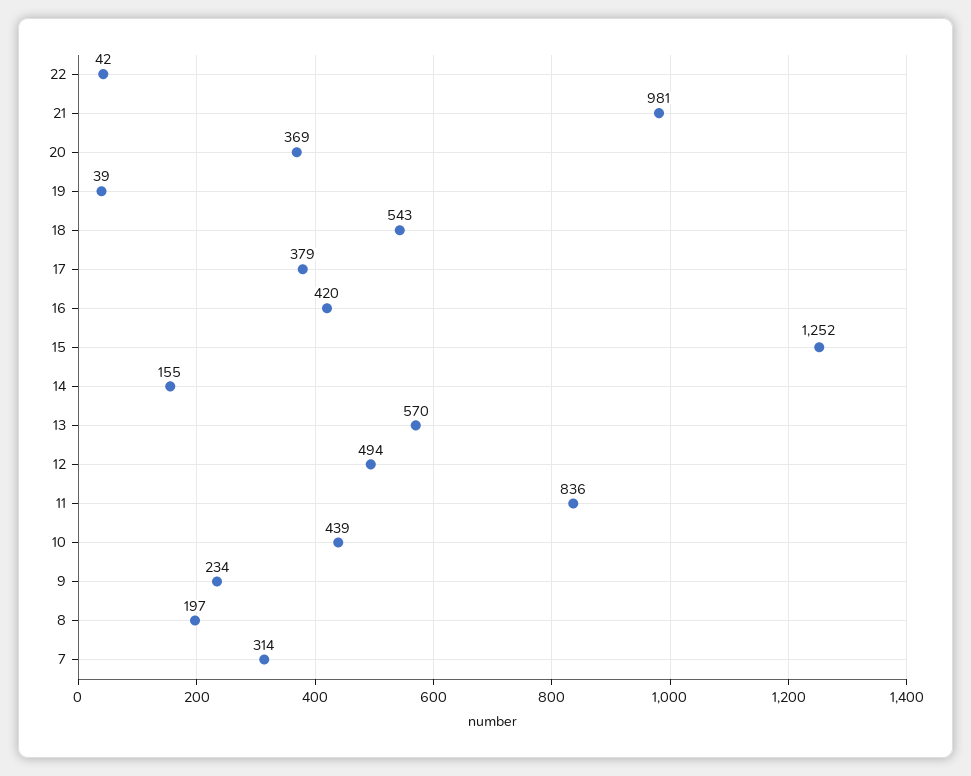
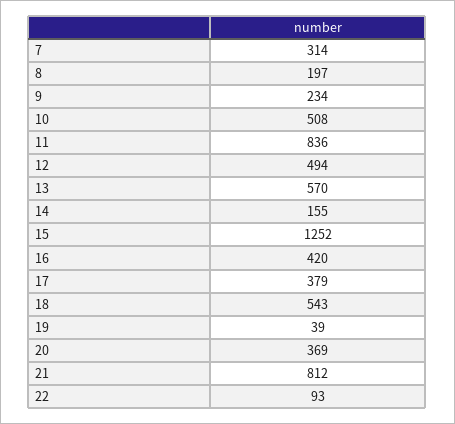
22: 42 -> 93
21: 981 -> 812
10: 439 -> 508

